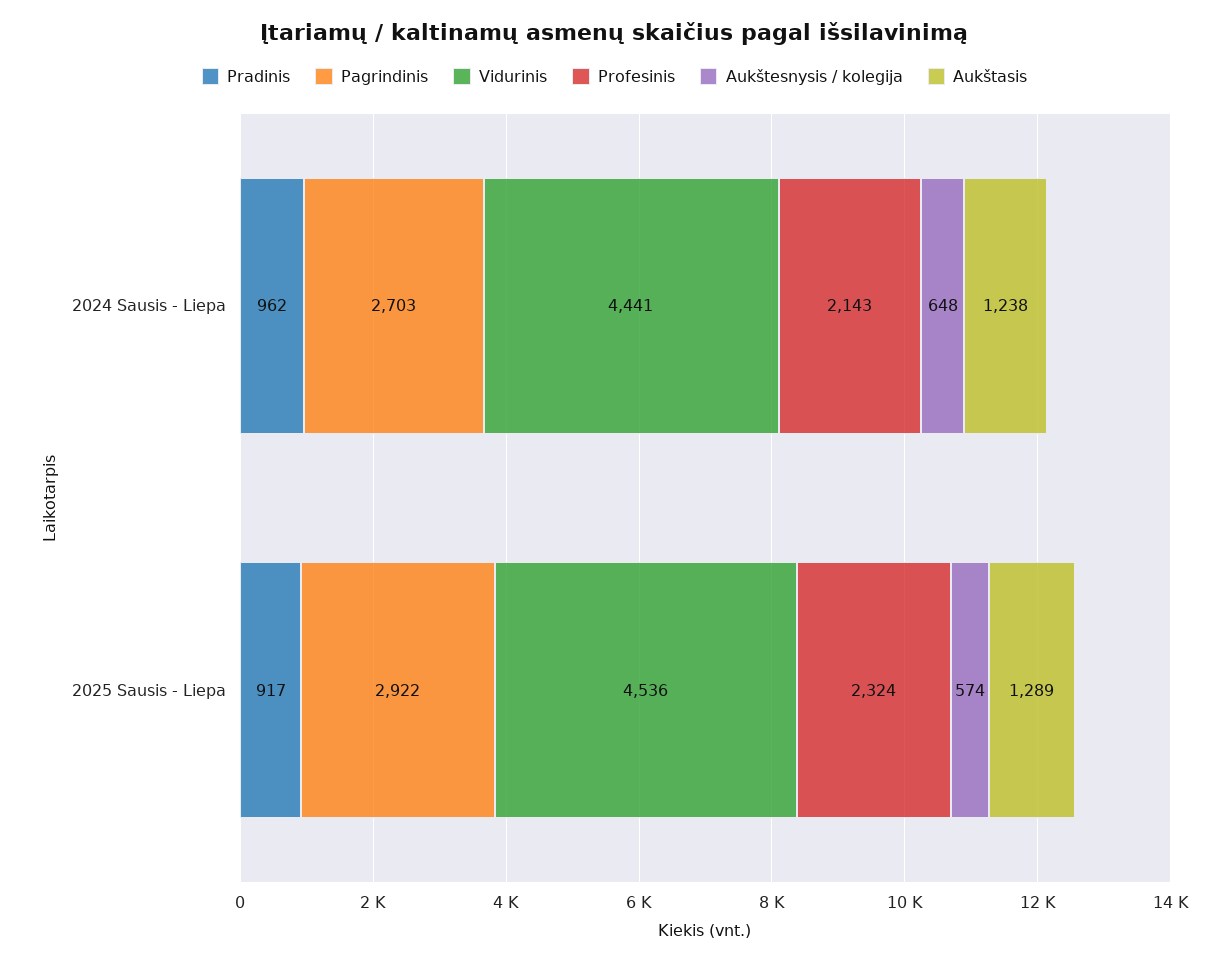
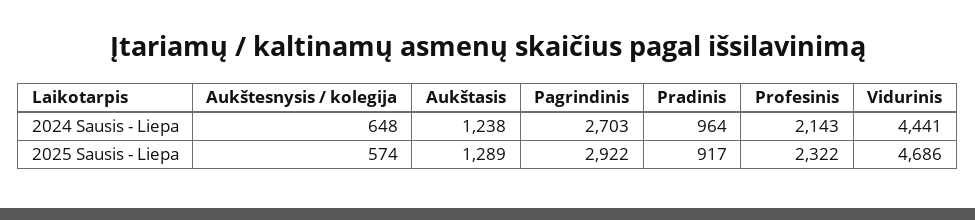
Pradinis, 2024 Sausis - Liepa: 962 -> 964
Vidurinis, 2025 Sausis - Liepa: 4536 -> 4686
Profesinis, 2025 Sausis - Liepa: 2324 -> 2322

